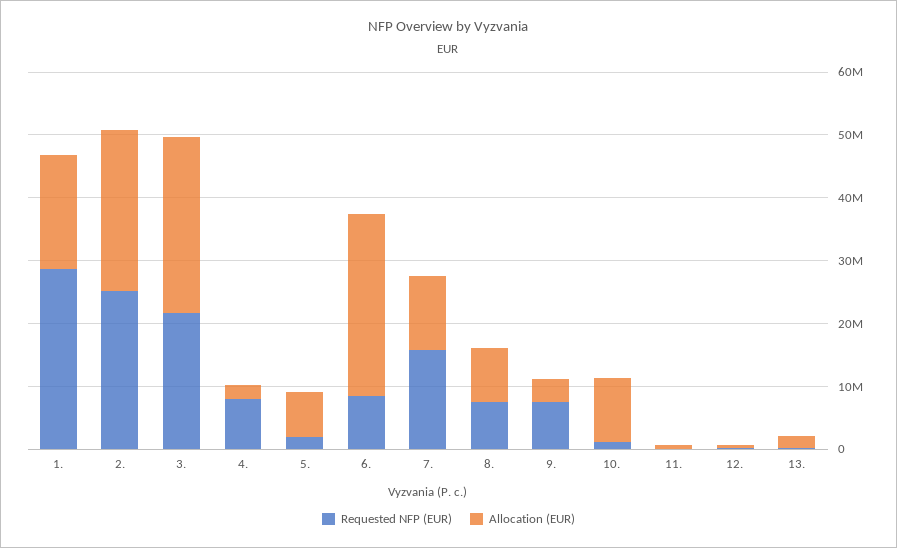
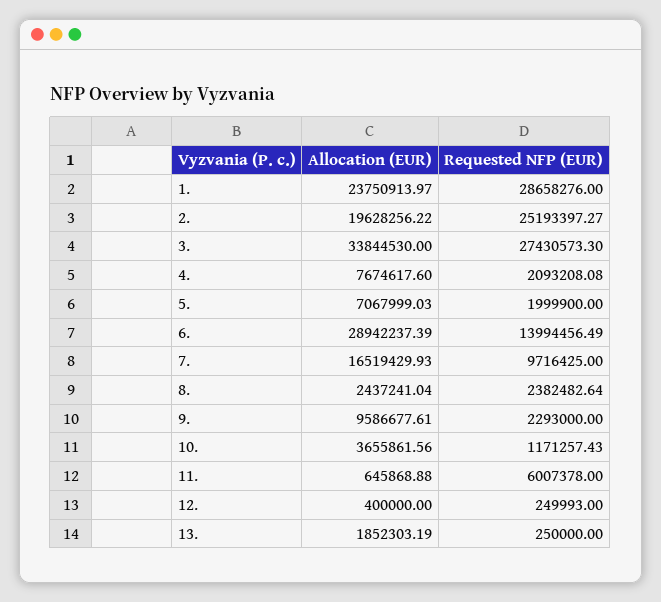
Allocation (EUR), 1.: 18000000 -> 23750913.97
Allocation (EUR), 2.: 26000000 -> 19628256.22
Requested NFP (EUR), 3.: 22000000 -> 27430573.3
Allocation (EUR), 3.: 28000000 -> 33844530
Requested NFP (EUR), 4.: 8000000 -> 2093208.08
Allocation (EUR), 4.: 2000000 -> 7674617.6
Requested NFP (EUR), 6.: 8000000 -> 13994456.49
Requested NFP (EUR), 7.: 16000000 -> 9716425
Allocation (EUR), 7.: 12000000 -> 16519429.93
Requested NFP (EUR), 8.: 8000000 -> 2382482.64
Allocation (EUR), 8.: 8000000 -> 2437241.04
Requested NFP (EUR), 9.: 8000000 -> 2293000
Allocation (EUR), 9.: 4000000 -> 9586677.61
Allocation (EUR), 10.: 10000000 -> 3655861.56
Requested NFP (EUR), 11.: 0 -> 6007378

